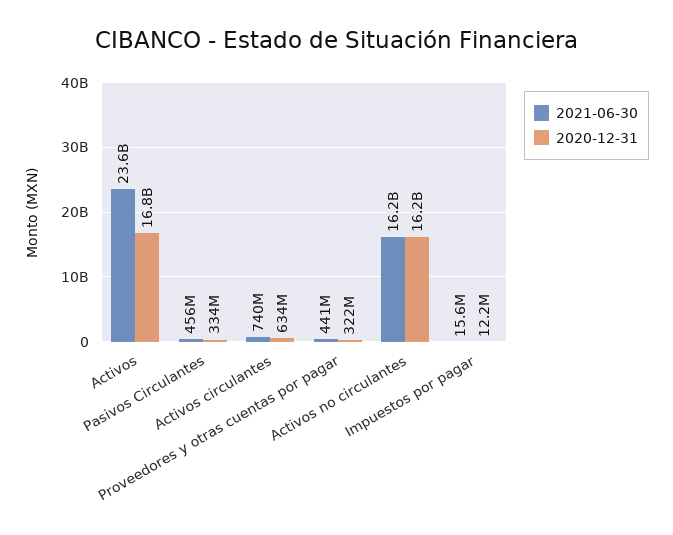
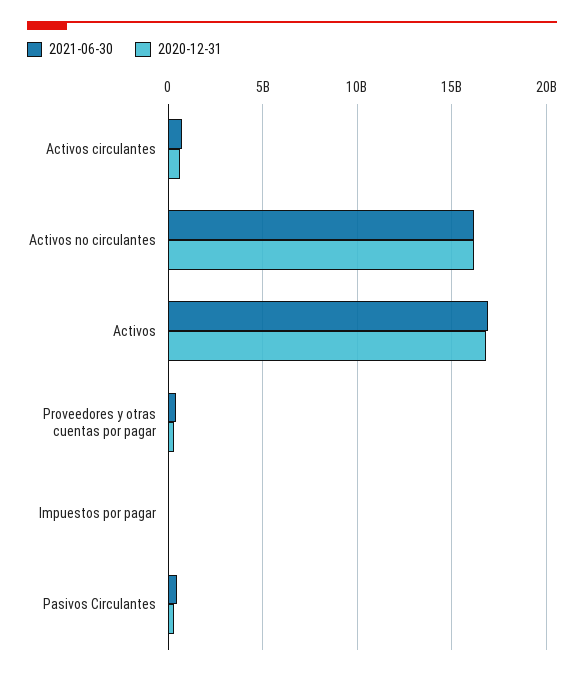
2021-06-30, Activos: 23600000000 -> 17000000000

